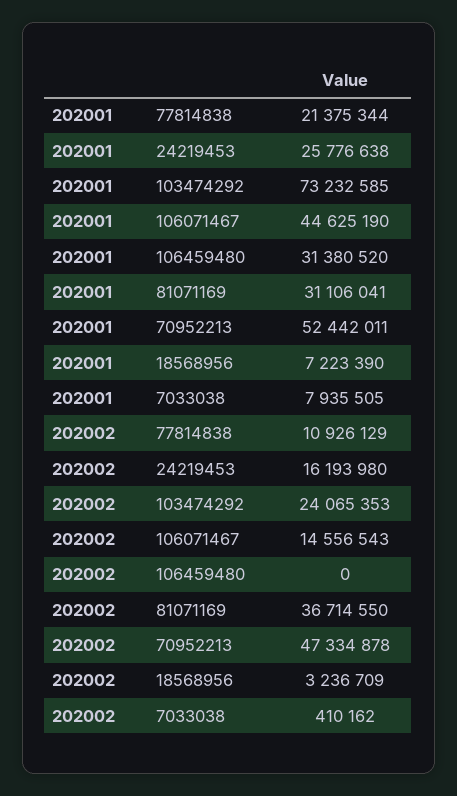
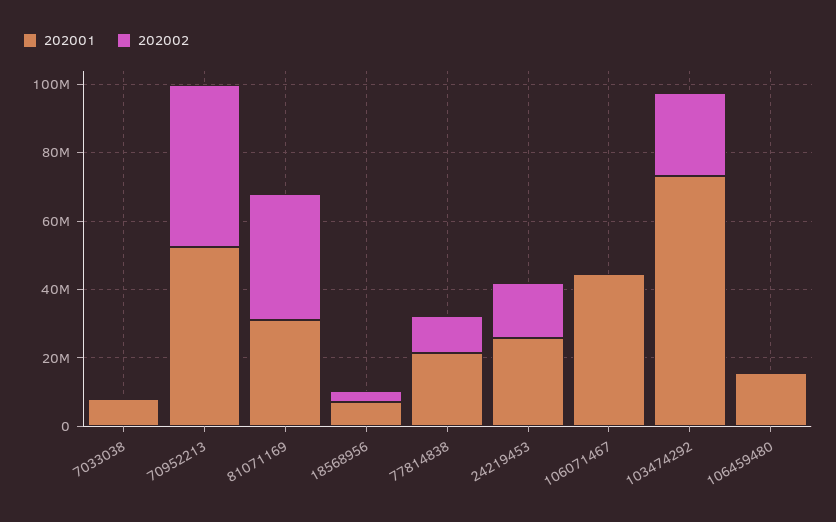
202001, 106459480: 31380520 -> 15000000
202002, 106071467: 14556543 -> 0

